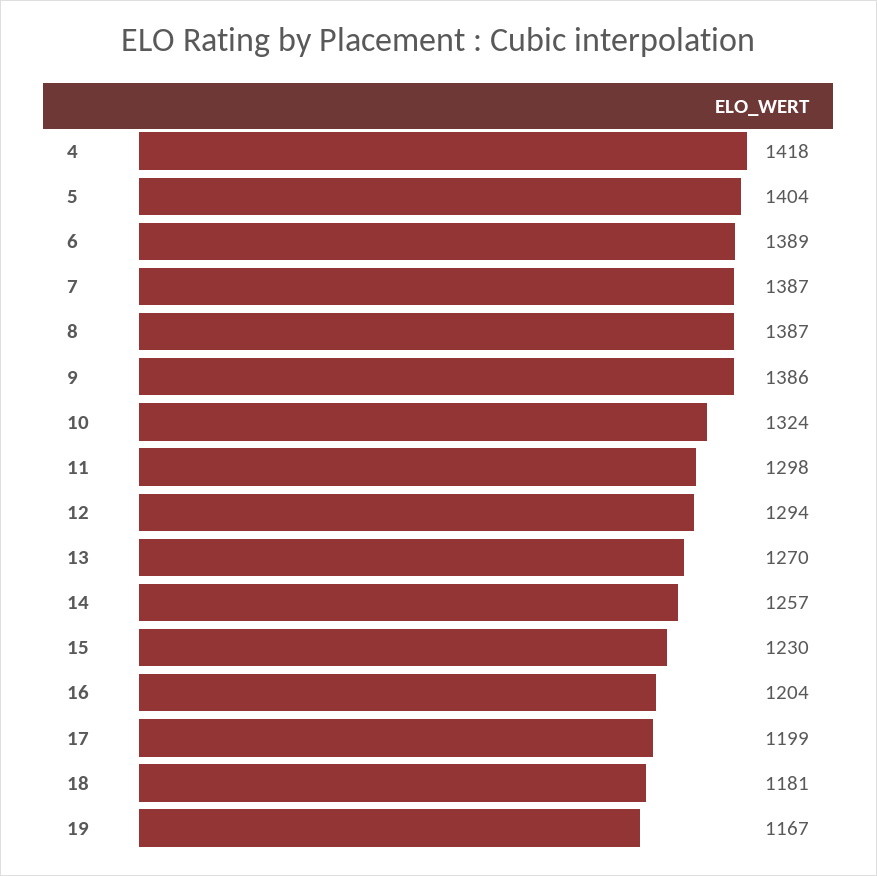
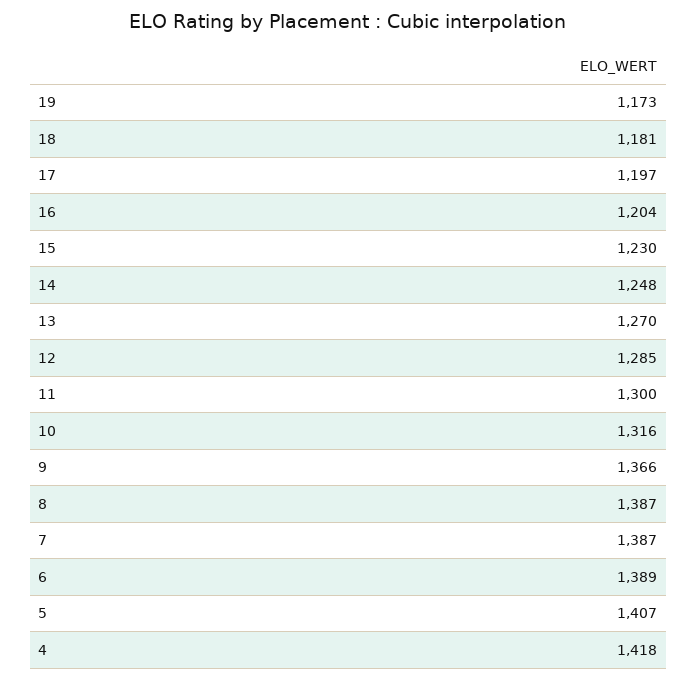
5: 1404 -> 1407
9: 1386 -> 1366
10: 1324 -> 1316
11: 1298 -> 1300
12: 1294 -> 1285
14: 1257 -> 1248
17: 1199 -> 1197
19: 1167 -> 1173

